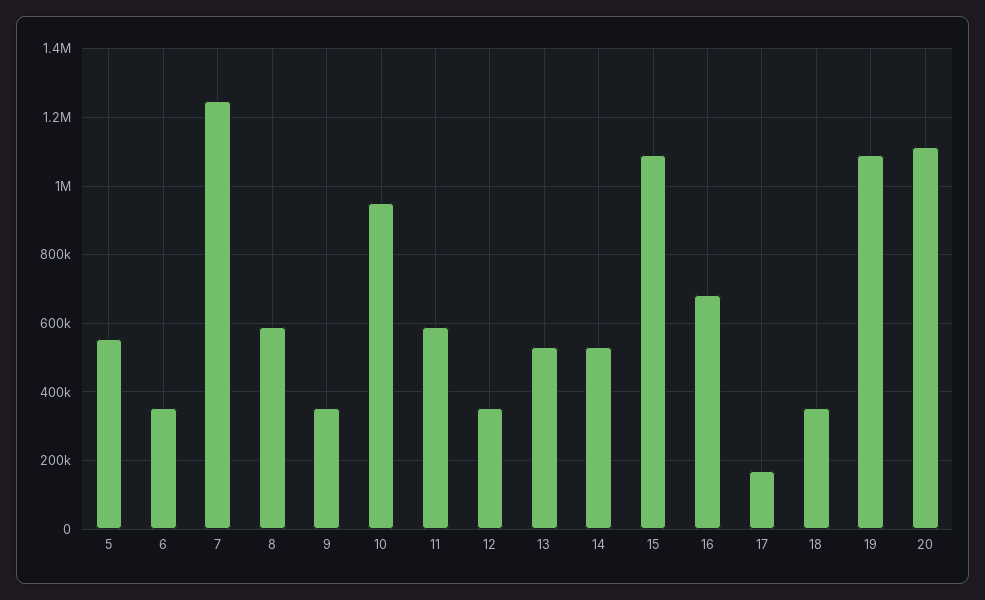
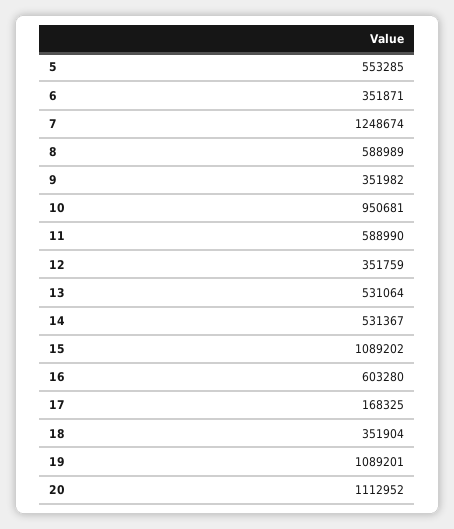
16: 680000 -> 603280

